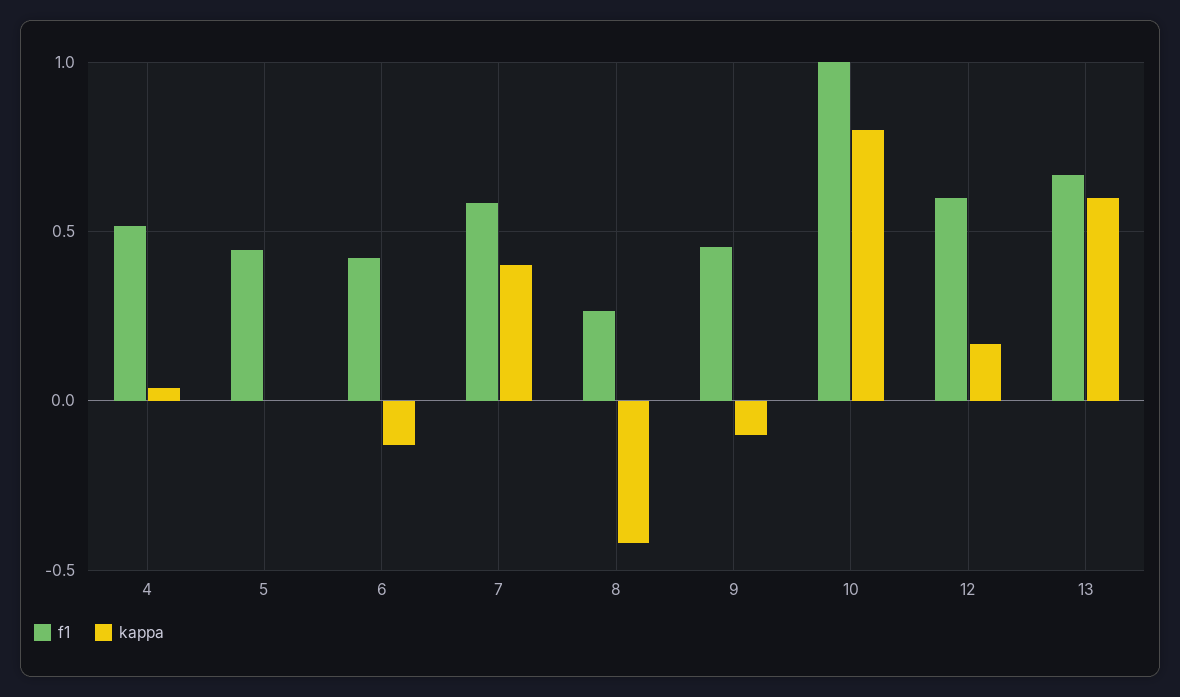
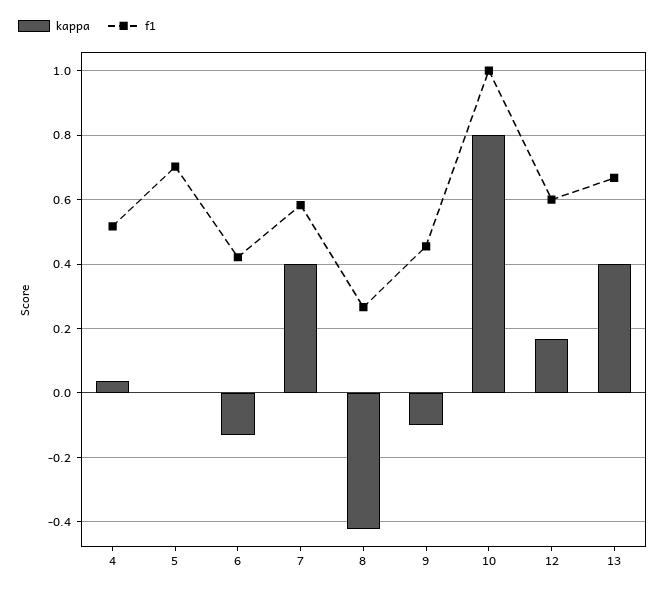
f1, 5: 0.45 -> 0.7
kappa, 13: 0.6 -> 0.4

